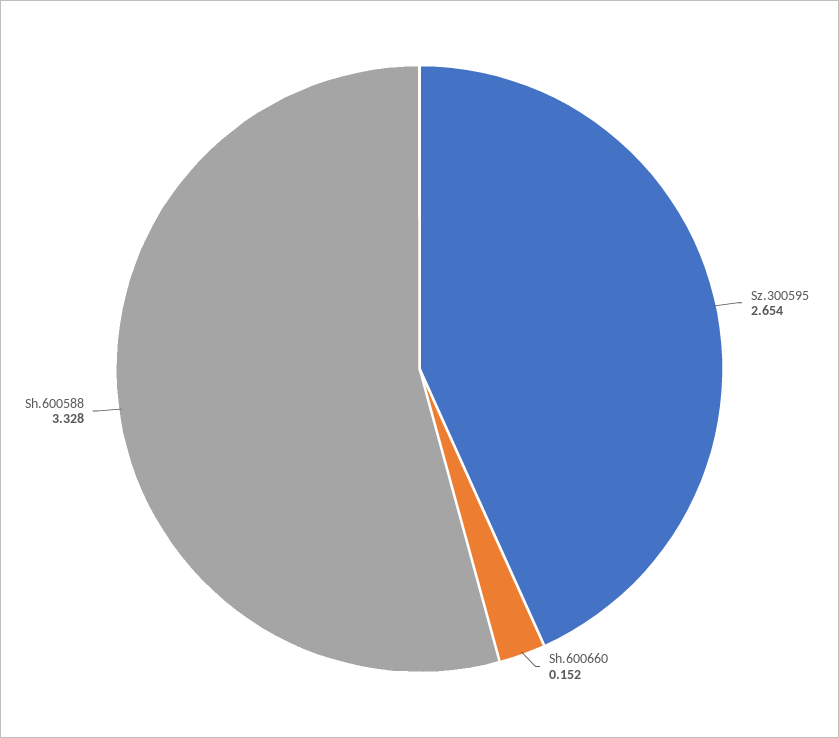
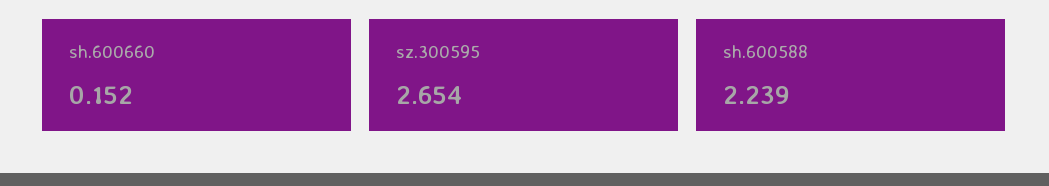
Sh.600588: 3.328 -> 2.239

